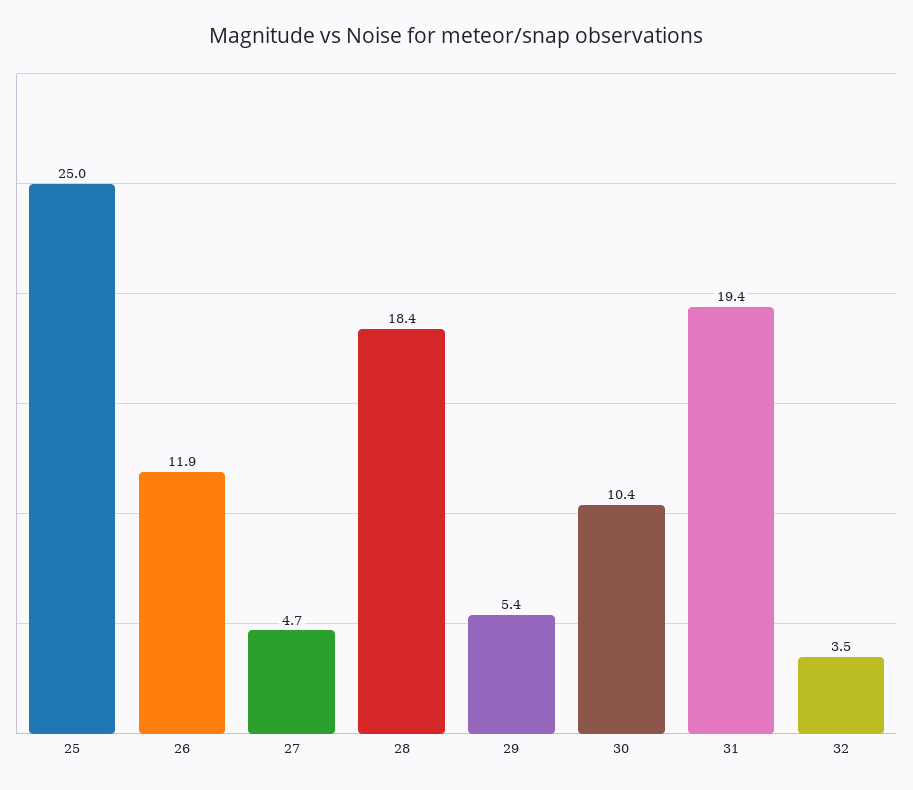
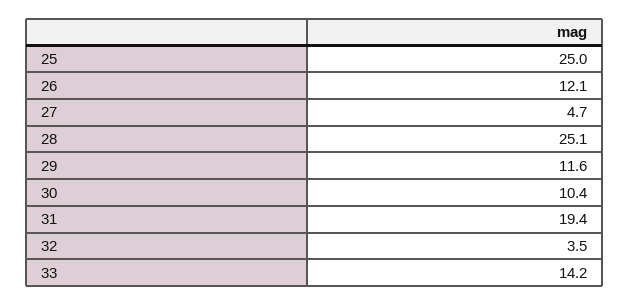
26: 11.9 -> 12.1
28: 18.4 -> 25.1
29: 5.4 -> 11.6
33: none -> 14.2

